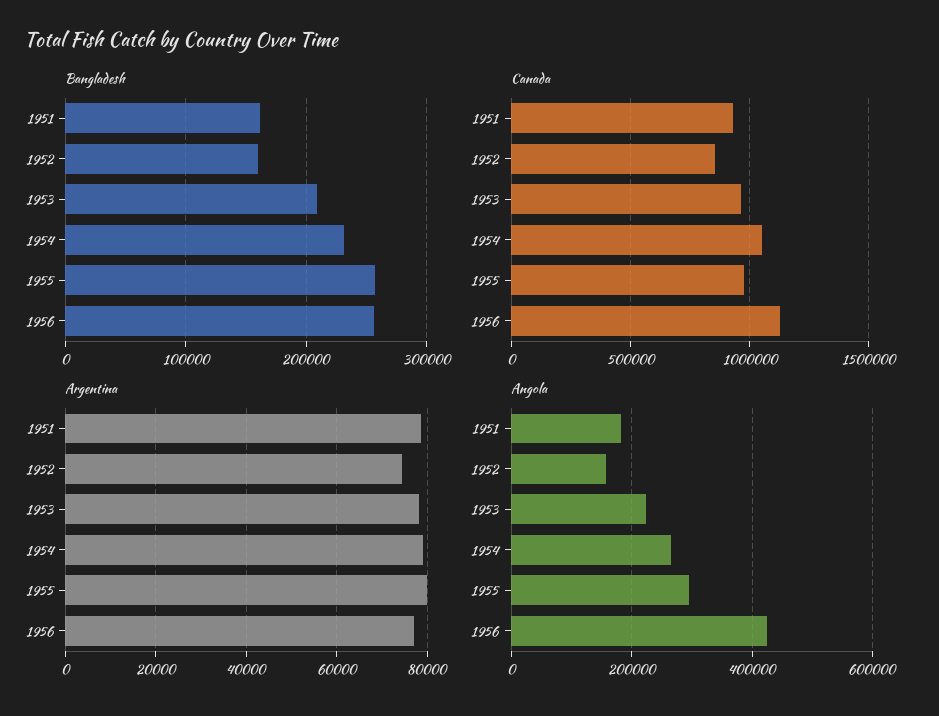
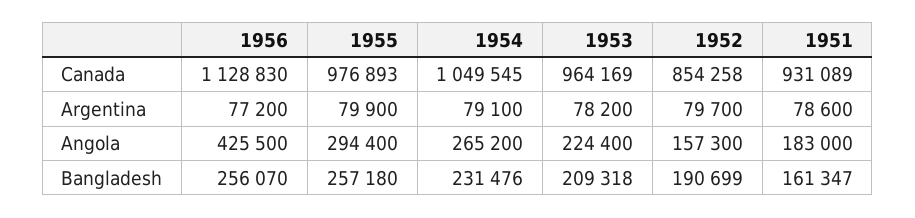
Bangladesh, 1952: 160000 -> 190699
Argentina, 1952: 74000 -> 79700

